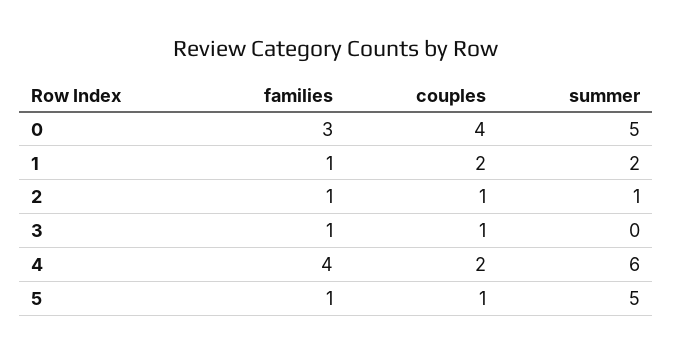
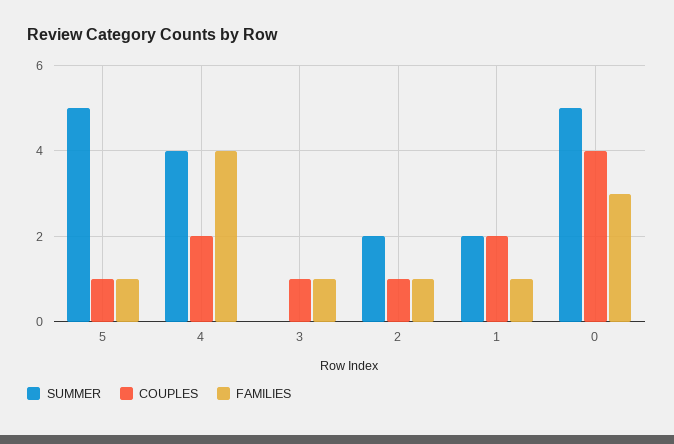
summer, 2: 1 -> 2
summer, 4: 6 -> 4

